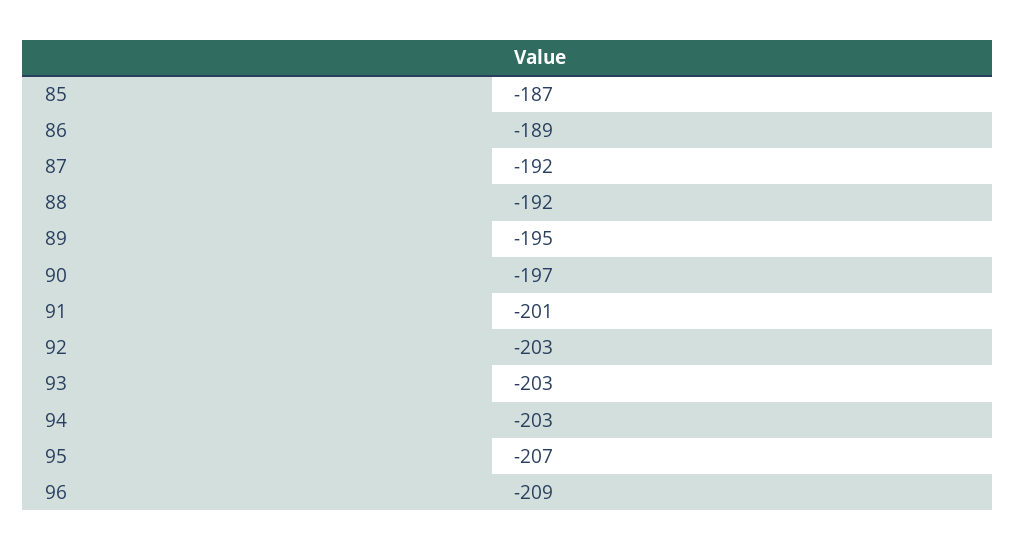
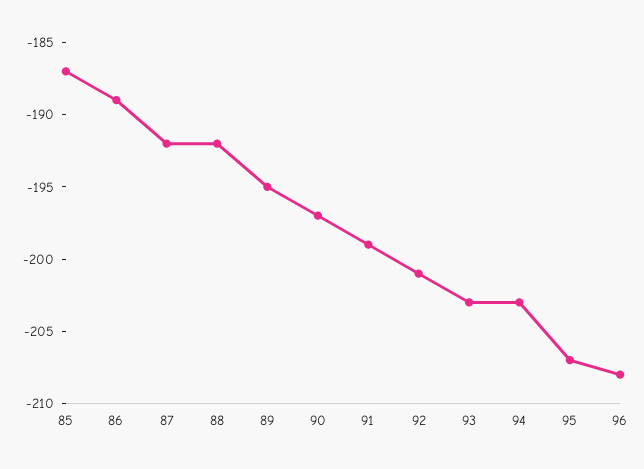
91: -201 -> -199
92: -203 -> -201
96: -209 -> -208

